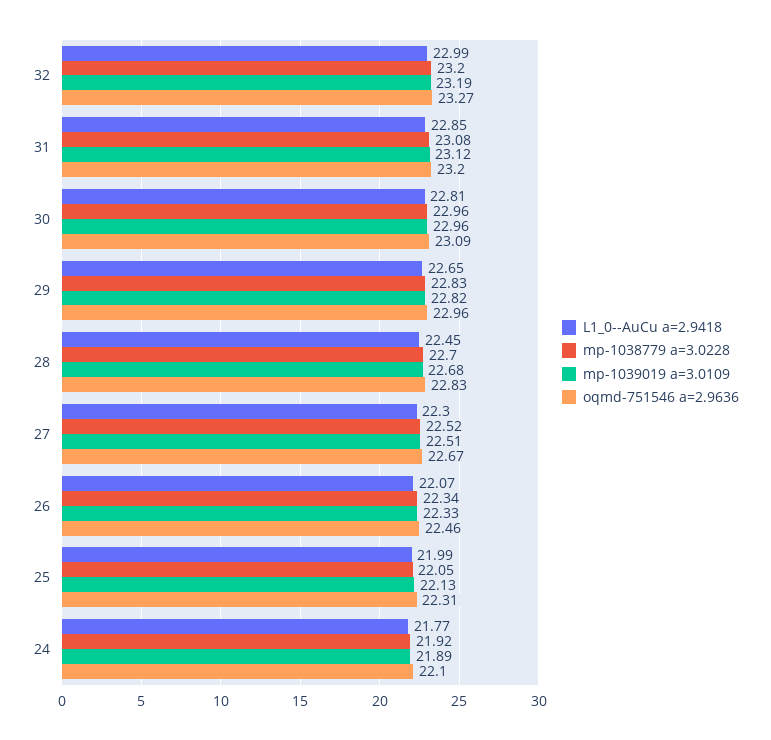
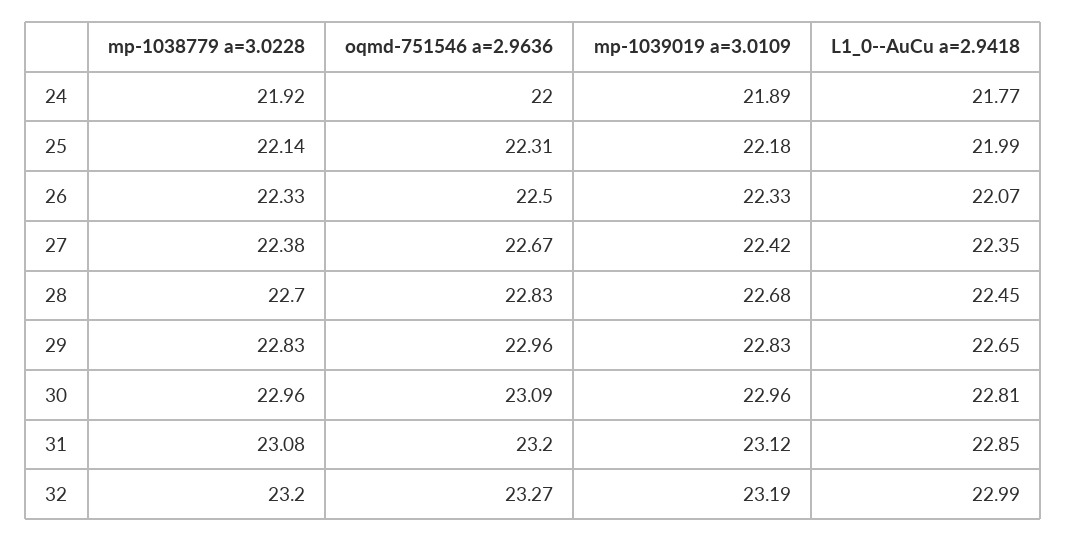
mp-1039019 a=3.0109, 29: 22.82 -> 22.83
L1_0--AuCu a=2.9418, 27: 22.3 -> 22.35
mp-1038779 a=3.0228, 27: 22.52 -> 22.38
mp-1039019 a=3.0109, 27: 22.51 -> 22.42
mp-1038779 a=3.0228, 26: 22.34 -> 22.33
oqmd-751546 a=2.9636, 26: 22.46 -> 22.5
mp-1038779 a=3.0228, 25: 22.05 -> 22.14
mp-1039019 a=3.0109, 25: 22.13 -> 22.18
oqmd-751546 a=2.9636, 24: 22.1 -> 22

